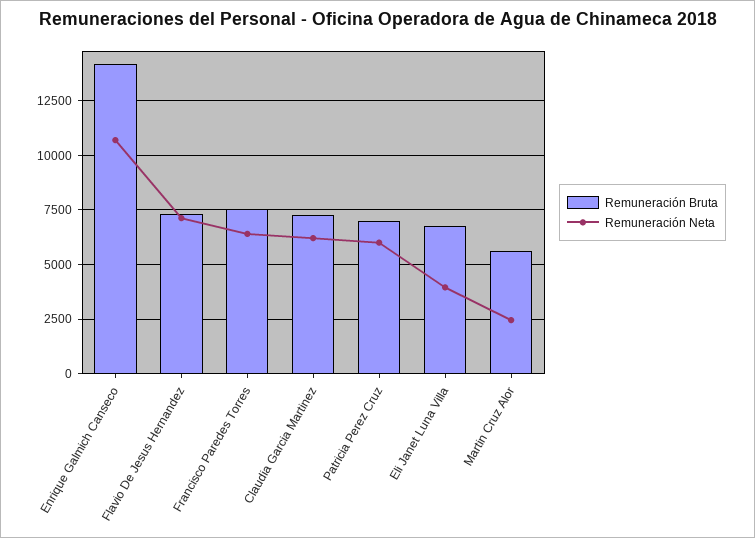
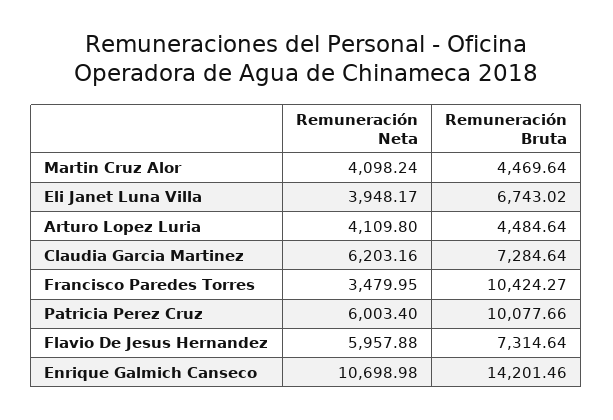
Remuneración Neta, Flavio De Jesus Hernandez: 7000 -> 5957.88
Remuneración Bruta, Francisco Paredes Torres: 7500 -> 10424.27
Remuneración Neta, Francisco Paredes Torres: 6500 -> 3479.95
Remuneración Bruta, Patricia Perez Cruz: 7000 -> 10077.66
Remuneración Bruta, Martin Cruz Alor: 5500 -> 4469.64
Remuneración Neta, Martin Cruz Alor: 2500 -> 4098.24
Remuneración Neta, Arturo Lopez Luria: none -> 4109.8
Remuneración Bruta, Arturo Lopez Luria: none -> 4484.64

